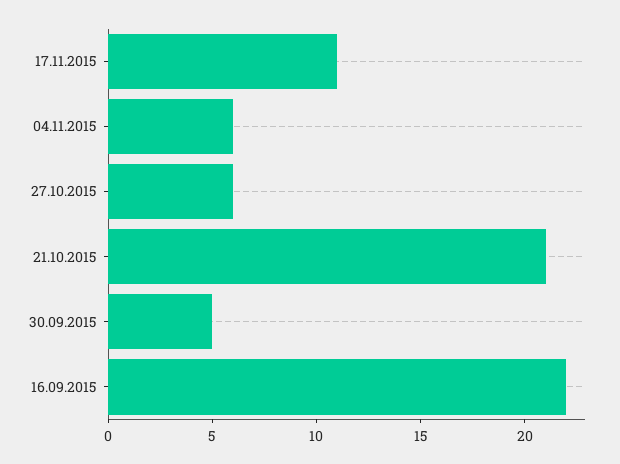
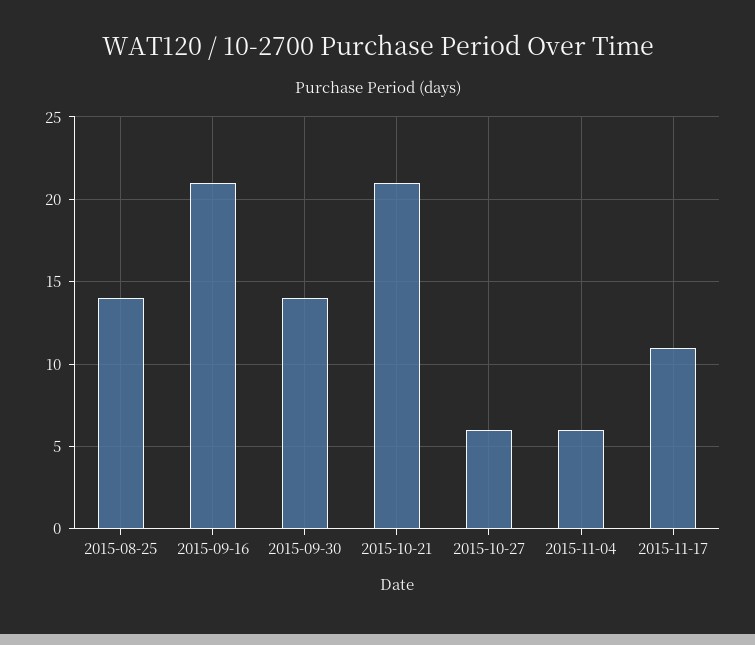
30.09.2015: 5 -> 14
16.09.2015: 22 -> 21
2015-08-25: none -> 14

